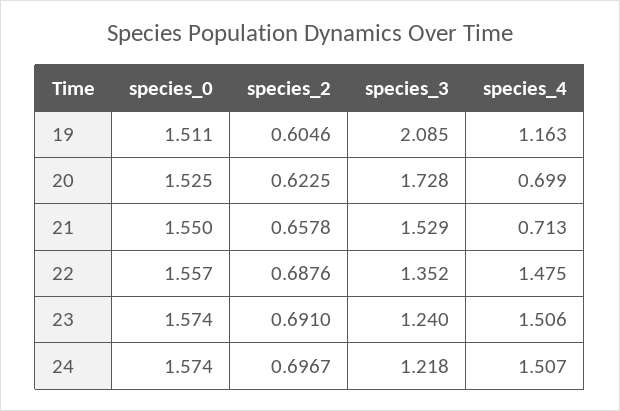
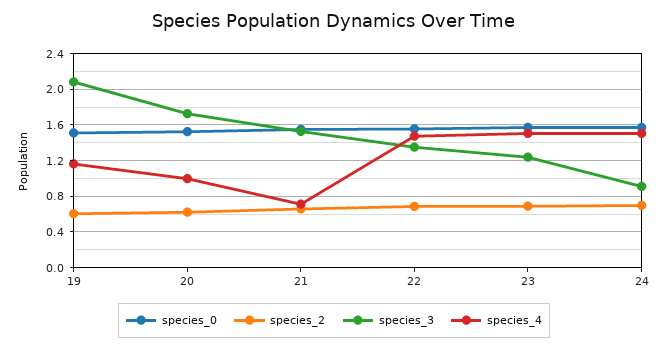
species_4, 20: 0.699 -> 1
species_3, 24: 1.218 -> 0.9

